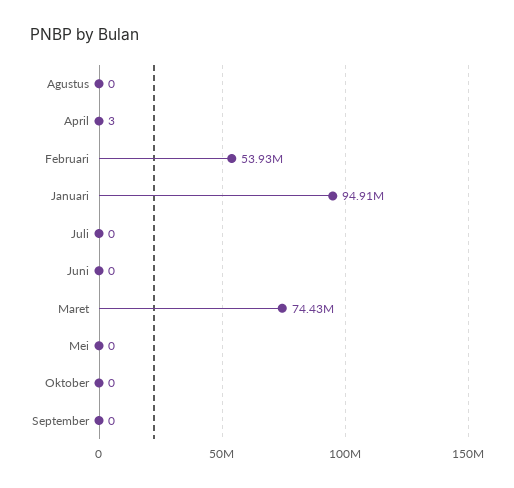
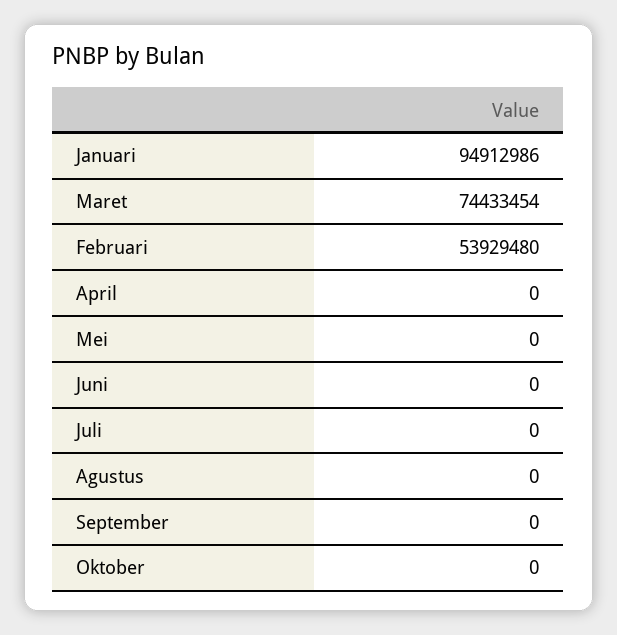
April: 3 -> 0

